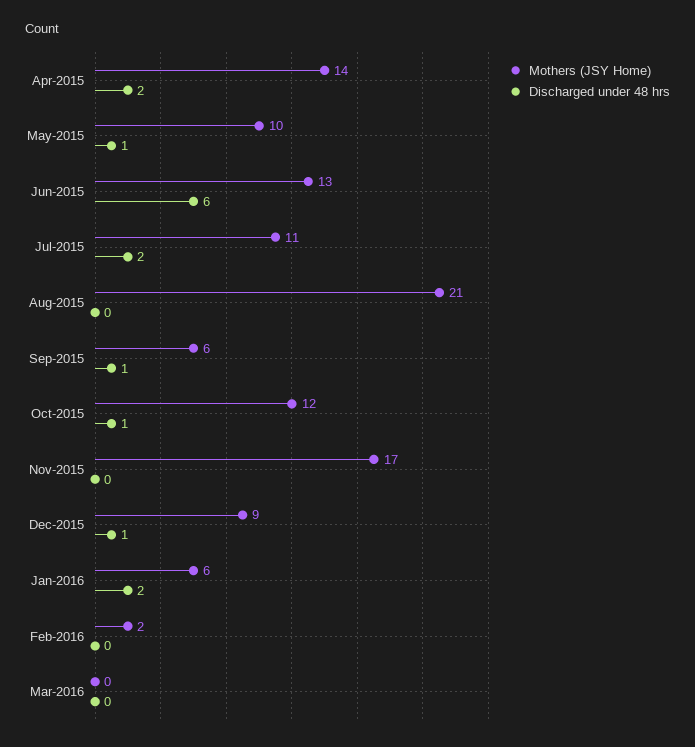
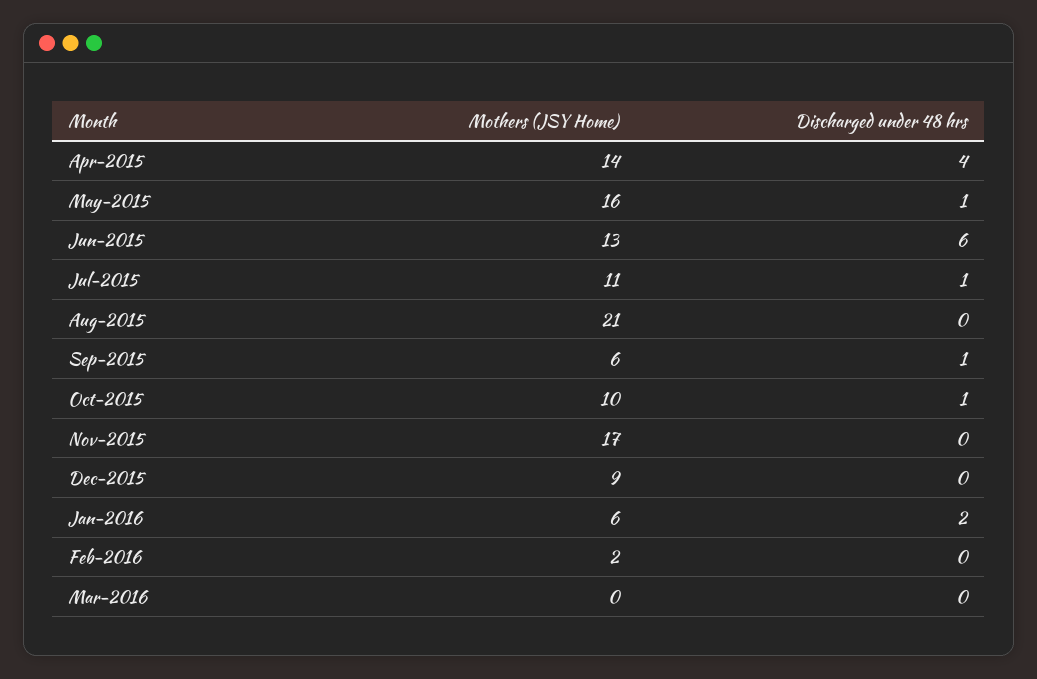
Discharged under 48 hrs, Apr-2015: 2 -> 4
Mothers (JSY Home), May-2015: 10 -> 16
Discharged under 48 hrs, Jul-2015: 2 -> 1
Mothers (JSY Home), Oct-2015: 12 -> 10
Discharged under 48 hrs, Dec-2015: 1 -> 0

